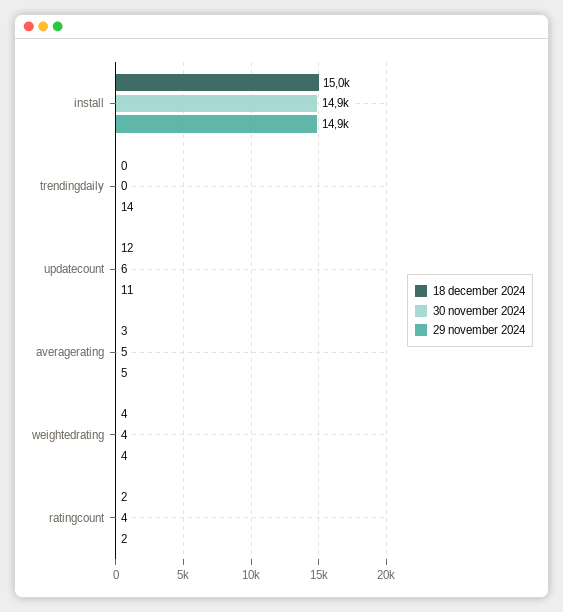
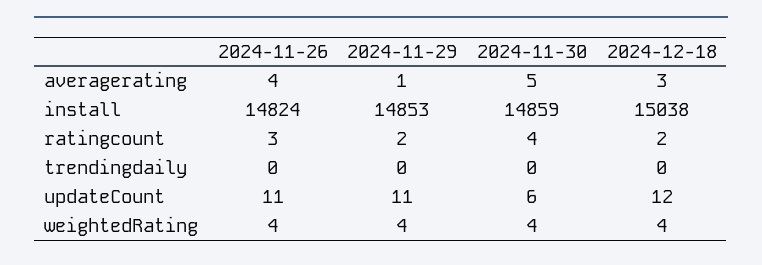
29 november 2024, trendingdaily: 14 -> 0
29 november 2024, averagerating: 5 -> 1
2024-11-26, averagerating: none -> 4
2024-11-26, install: none -> 14824
2024-11-26, ratingcount: none -> 3
2024-11-26, trendingdaily: none -> 0
2024-11-26, updatecount: none -> 11
2024-11-26, weightedrating: none -> 4

